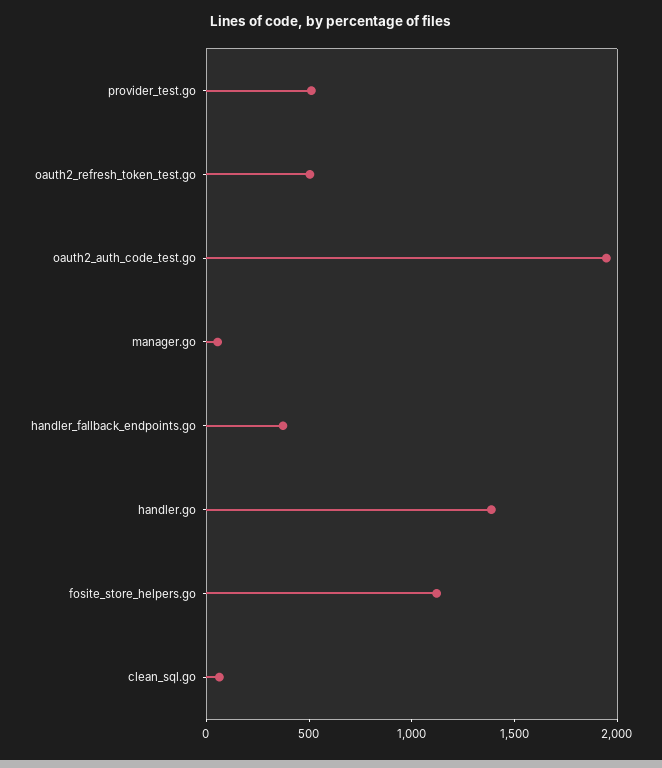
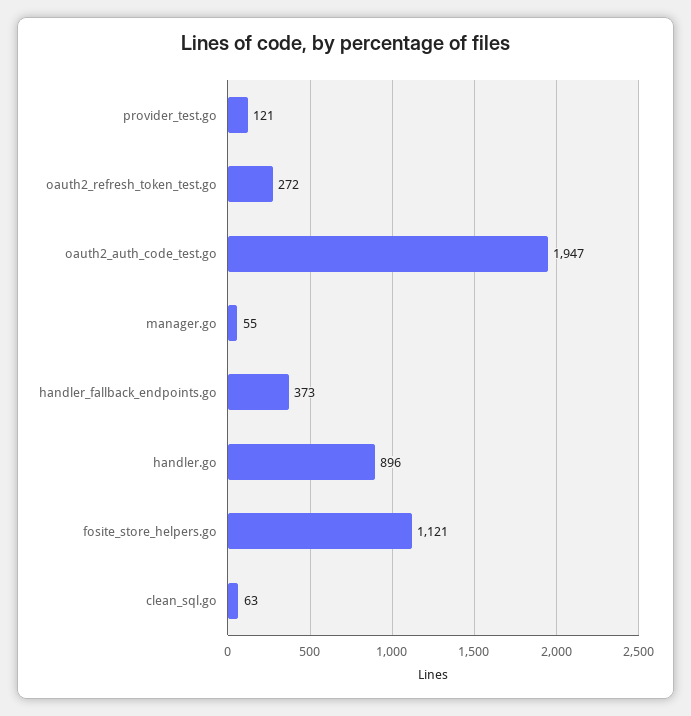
provider_test.go: 500 -> 121
oauth2_refresh_token_test.go: 500 -> 272
handler.go: 1400 -> 896

